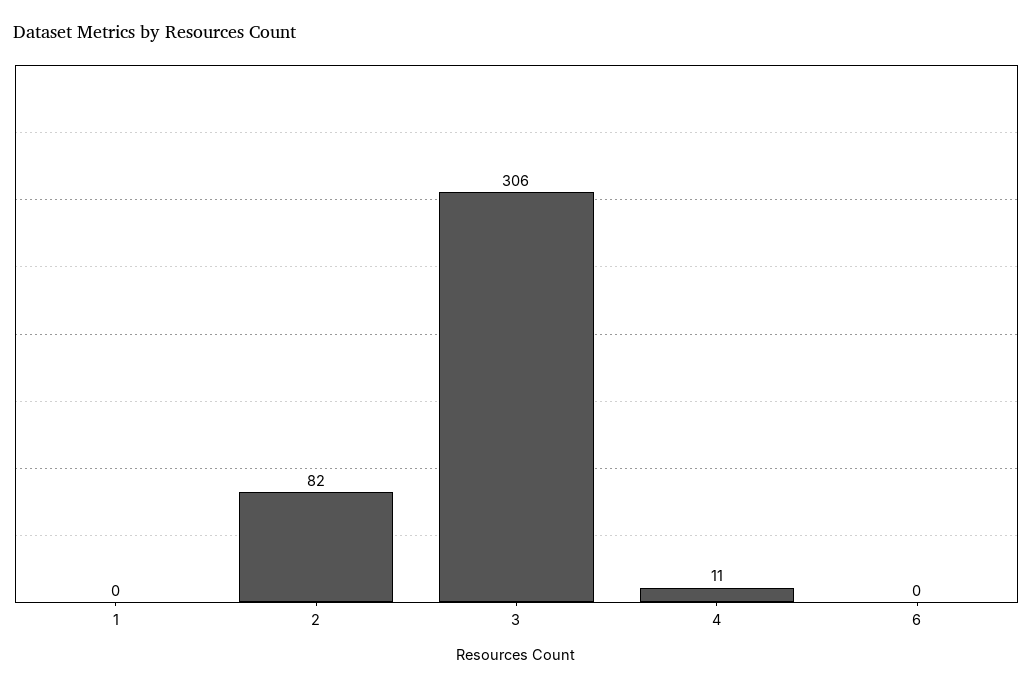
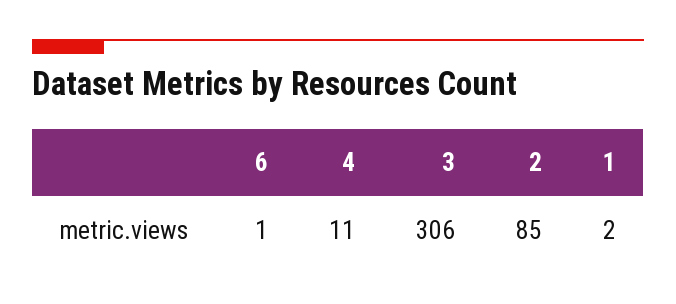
1: 0 -> 2
2: 82 -> 85
6: 0 -> 1

